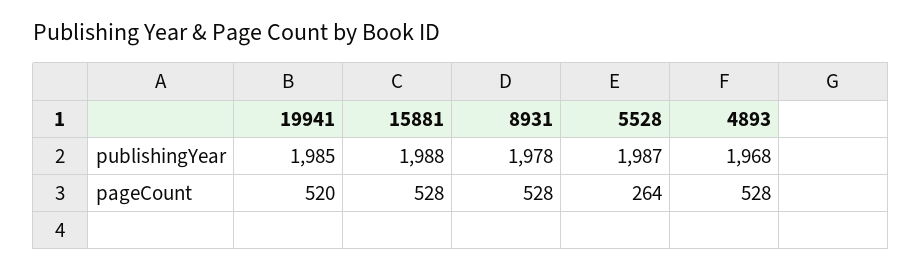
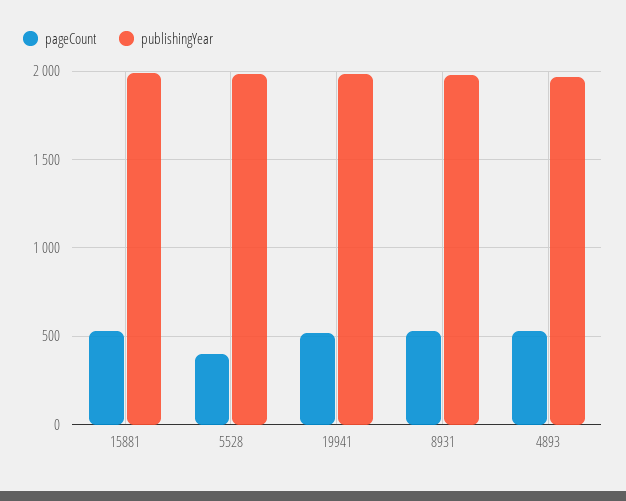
pageCount, 5528: 264 -> 400

